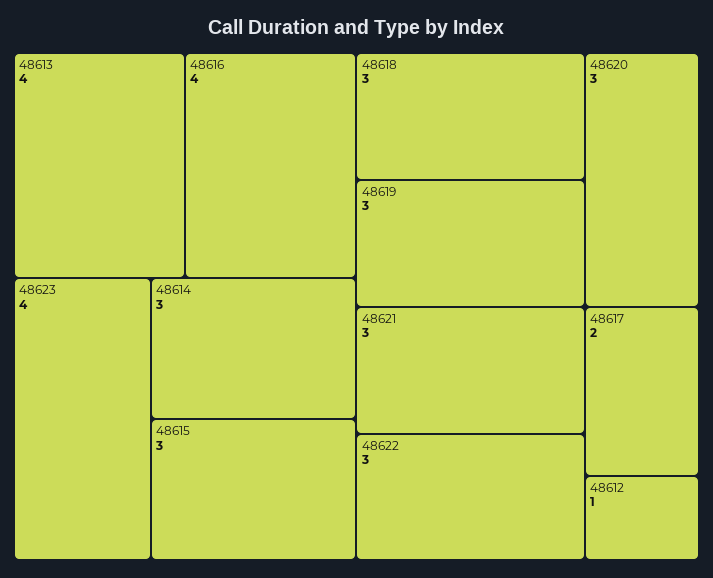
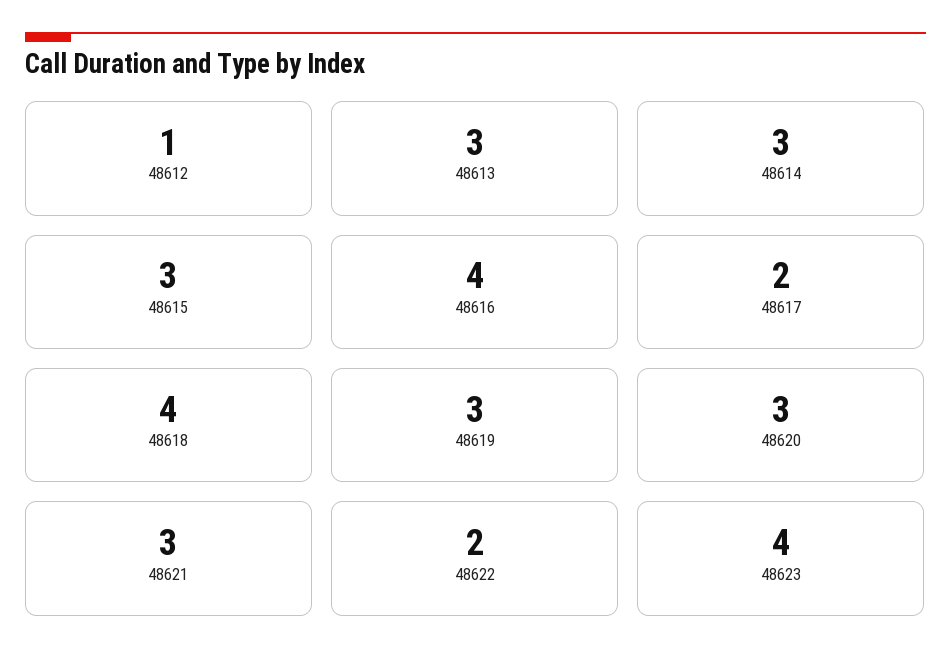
48613: 4 -> 3
48618: 3 -> 4
48622: 3 -> 2

